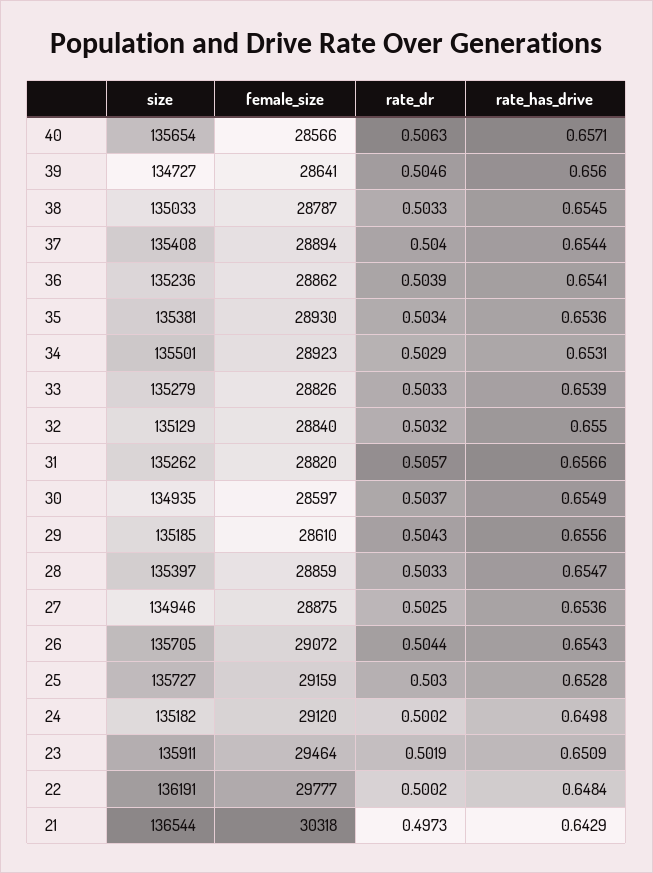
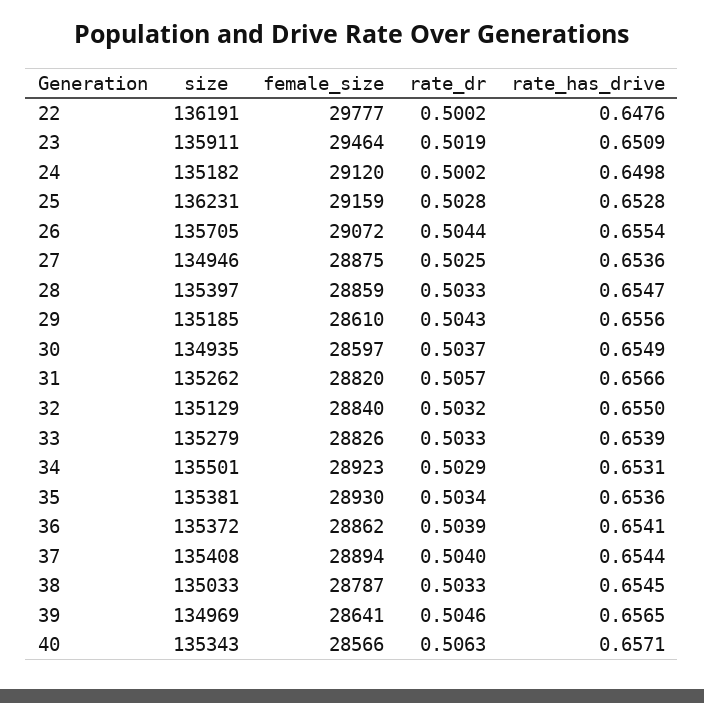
size, 40: 135654 -> 135343
size, 39: 134727 -> 134969
rate_has_drive, 39: 0.656 -> 0.6565
size, 36: 135236 -> 135372
rate_has_drive, 26: 0.6543 -> 0.6554
size, 25: 135727 -> 136231
rate_dr, 25: 0.503 -> 0.5028
rate_has_drive, 22: 0.6484 -> 0.6476
size, 21: 136544 -> none
female_size, 21: 30318 -> none
rate_dr, 21: 0.4973 -> none
rate_has_drive, 21: 0.6429 -> none

